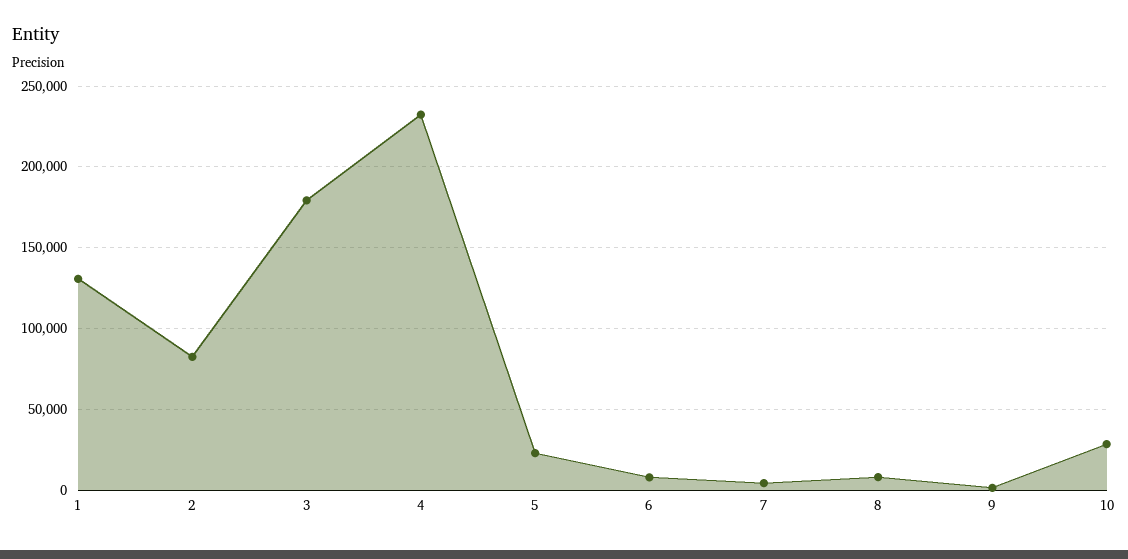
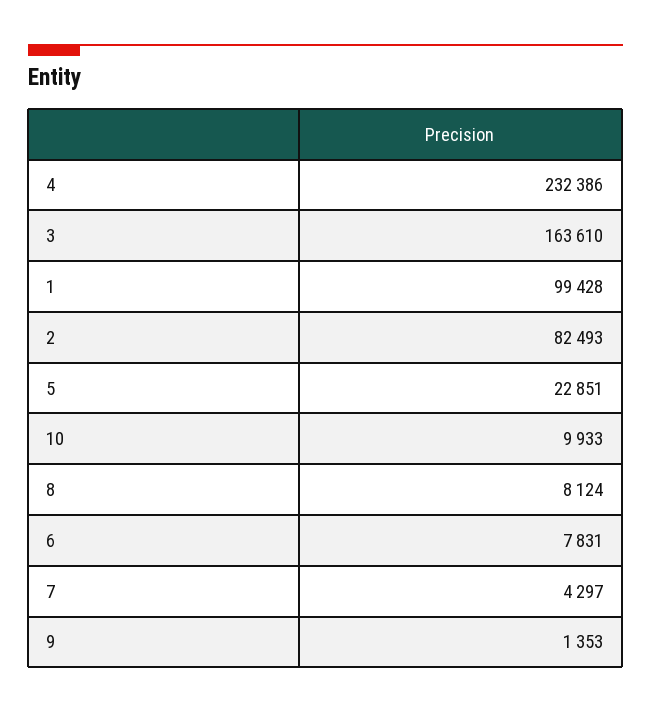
1: 130000 -> 99428
3: 180000 -> 163610
10: 30000 -> 9933

